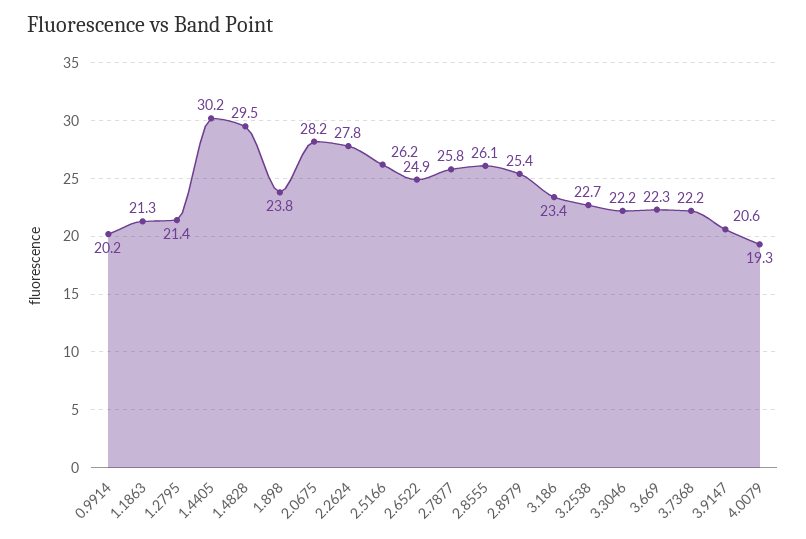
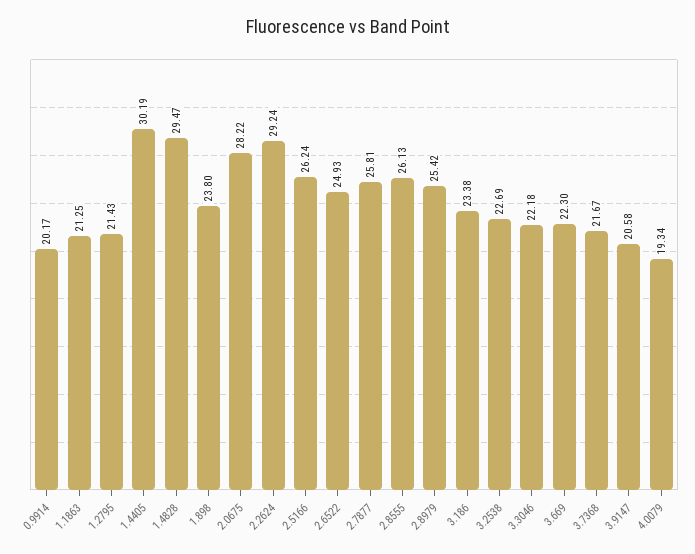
2.2624: 27.8 -> 29.24
3.7368: 22.2 -> 21.67

